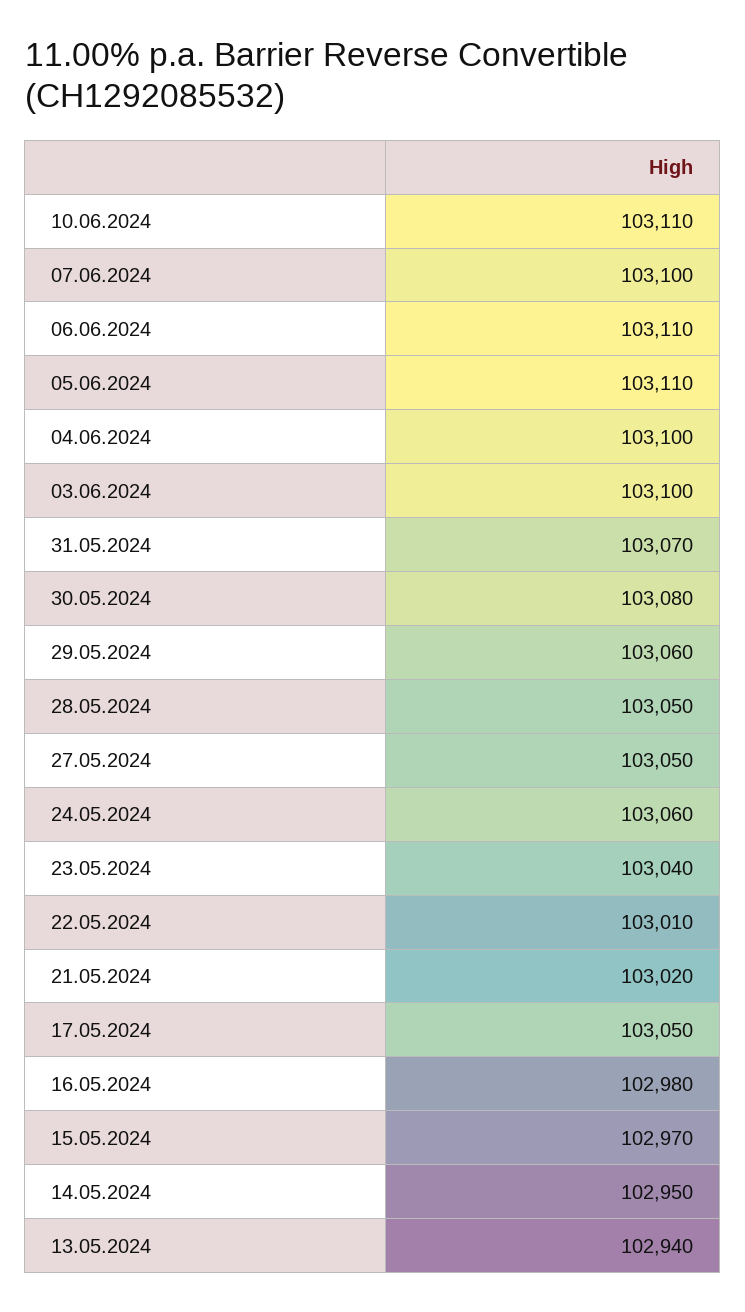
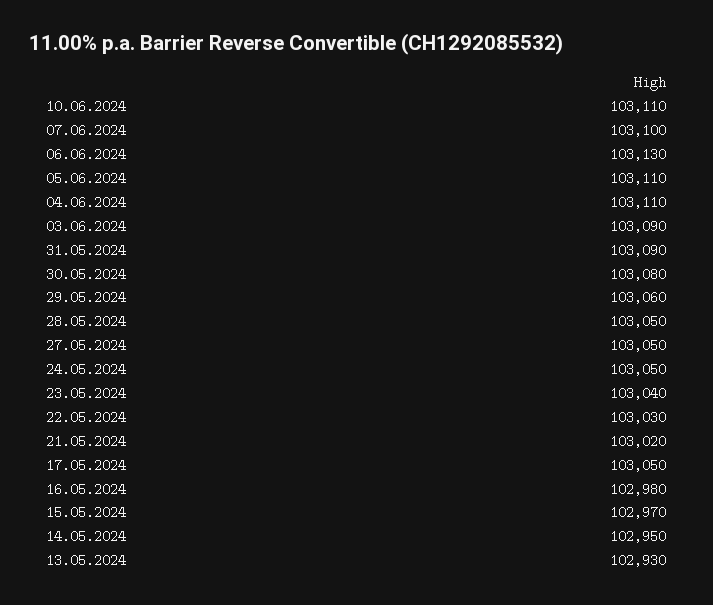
06.06.2024: 103110 -> 103130
04.06.2024: 103100 -> 103110
03.06.2024: 103100 -> 103090
31.05.2024: 103070 -> 103090
24.05.2024: 103060 -> 103050
22.05.2024: 103010 -> 103030
13.05.2024: 102940 -> 102930

